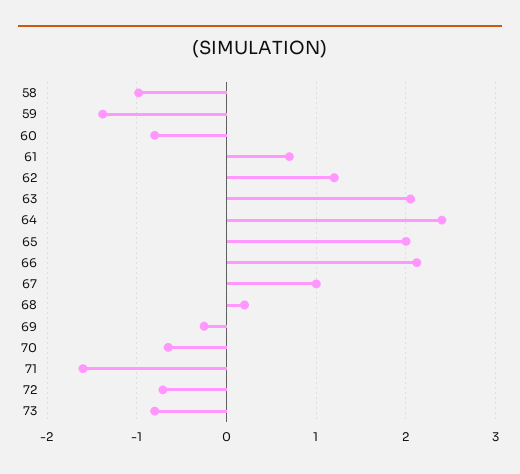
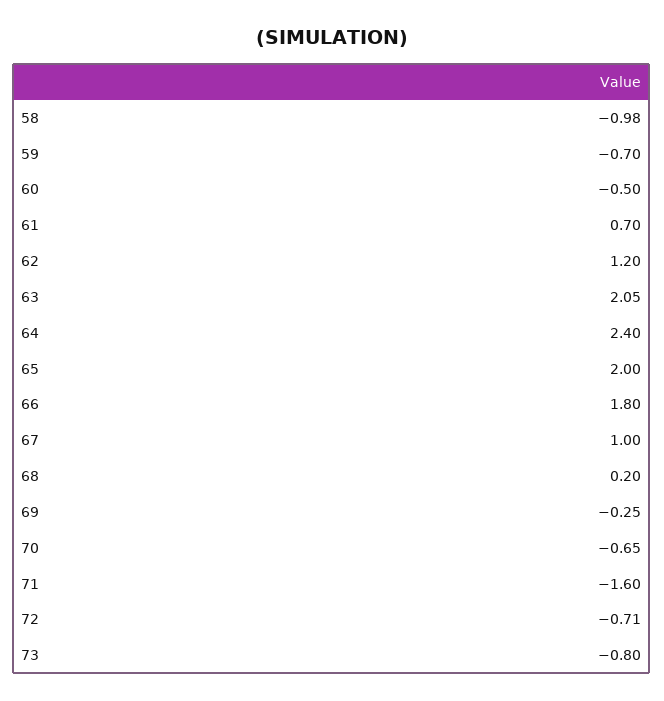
59: -1.4 -> -0.7
60: -0.8 -> -0.5
66: 2.1 -> 1.8

